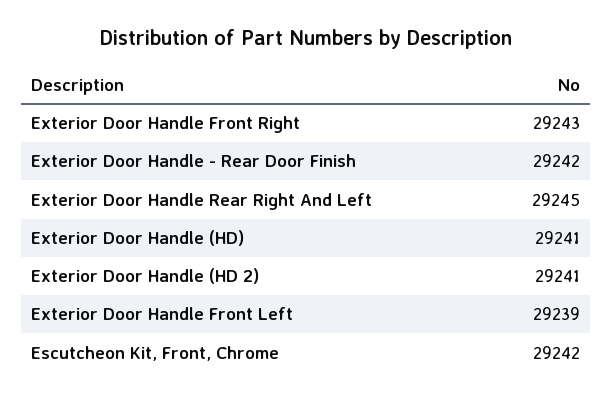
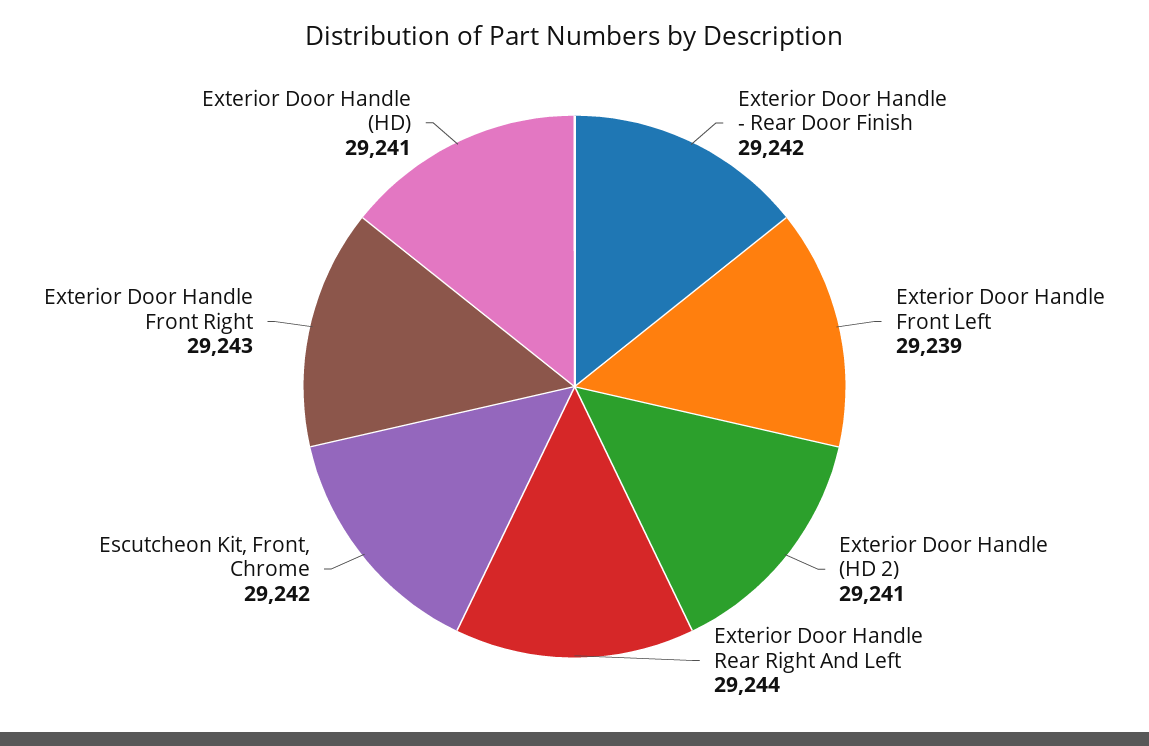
Exterior Door Handle Rear Right And Left: 29245 -> 29244

